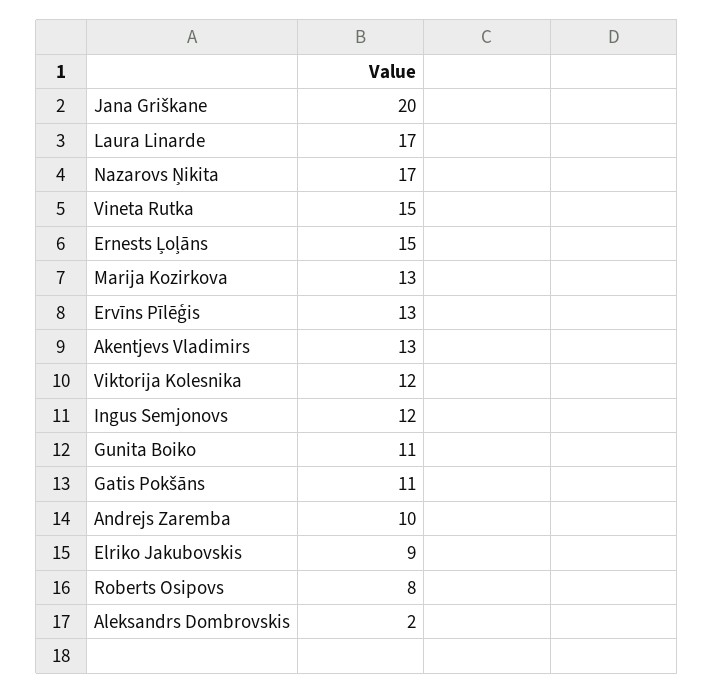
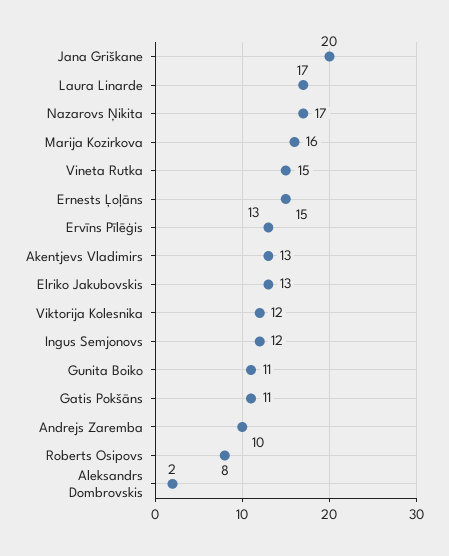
Marija Kozirkova: 13 -> 16
Elriko Jakubovskis: 9 -> 13

